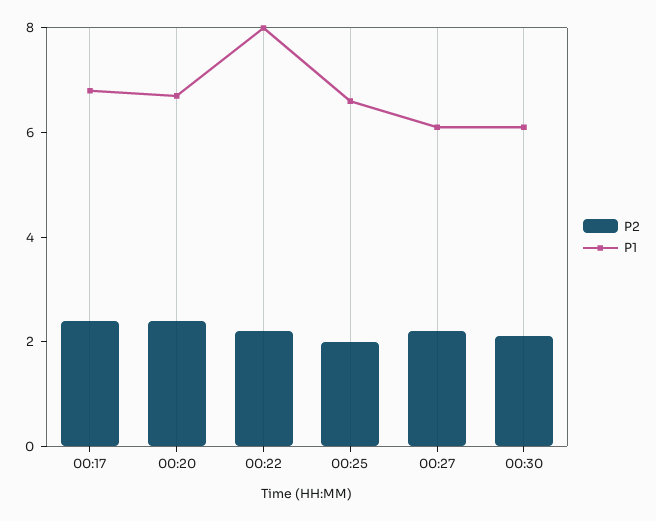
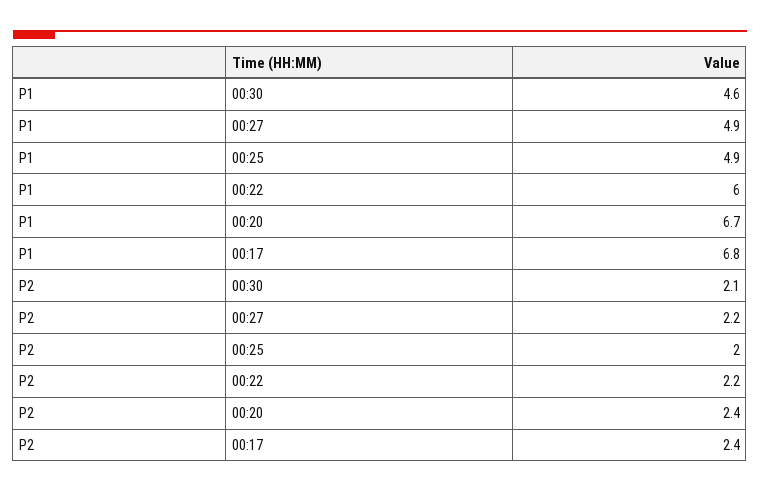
P1, 00:22: 8 -> 6
P1, 00:25: 6.5 -> 4.9
P1, 00:27: 6 -> 4.9
P1, 00:30: 6 -> 4.6

